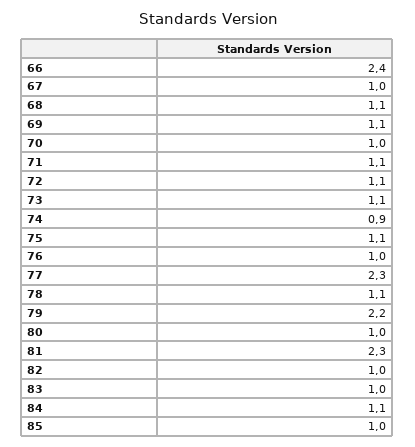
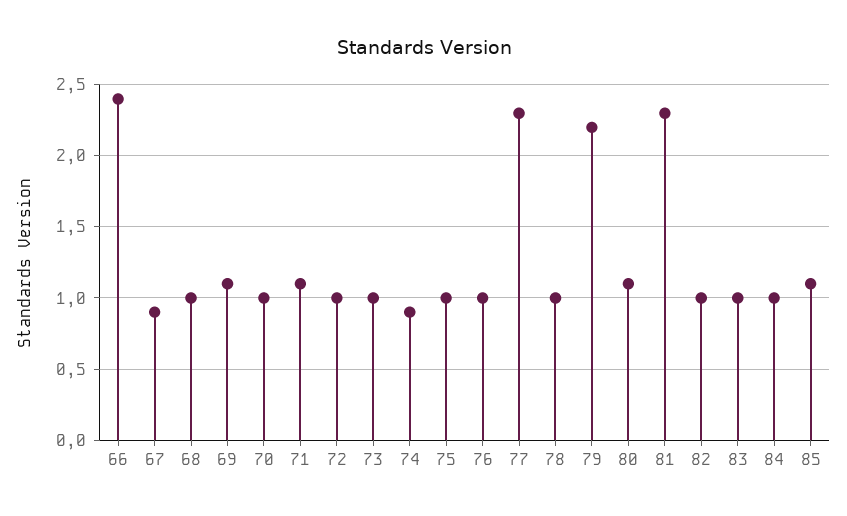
67: 1 -> 0.9
68: 1.1 -> 1
72: 1.1 -> 1
73: 1.1 -> 1
75: 1.1 -> 1
78: 1.1 -> 1
80: 1 -> 1.1
84: 1.1 -> 1
85: 1 -> 1.1

